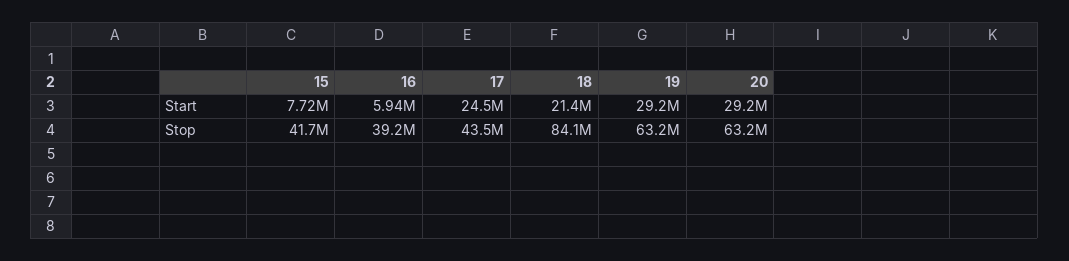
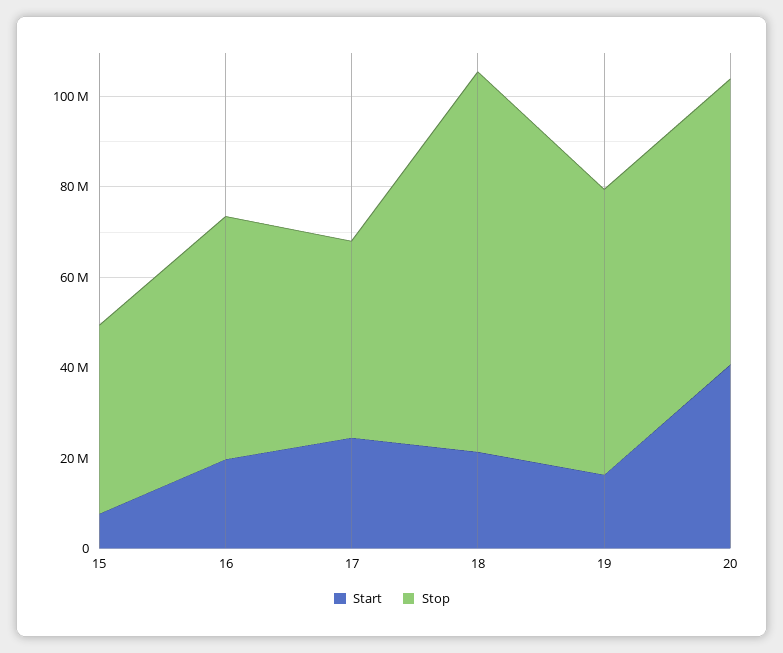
Start, 16: 5940000 -> 20000000
Start, 19: 29200000 -> 15000000
Start, 20: 29200000 -> 40000000
Stop, 16: 39200000 -> 55000000

